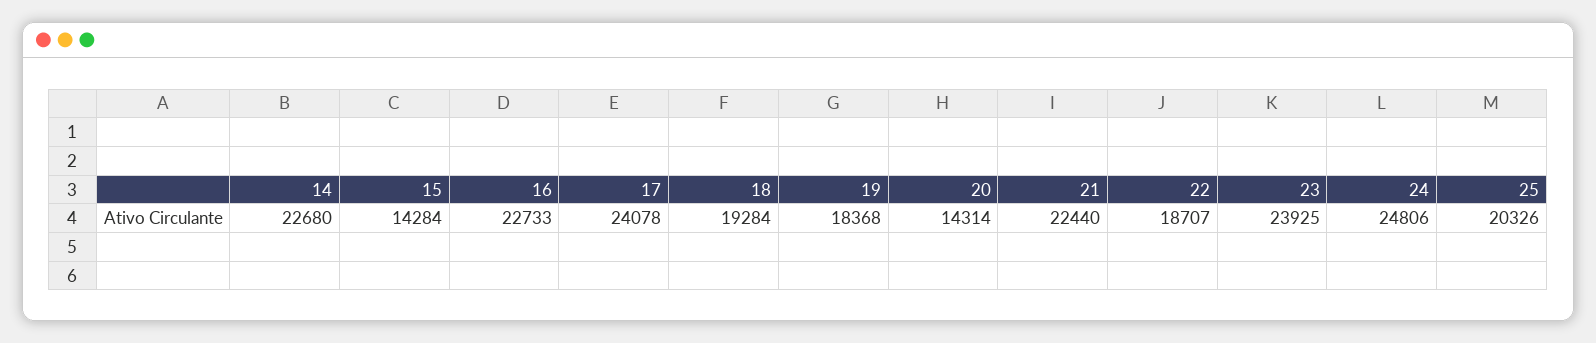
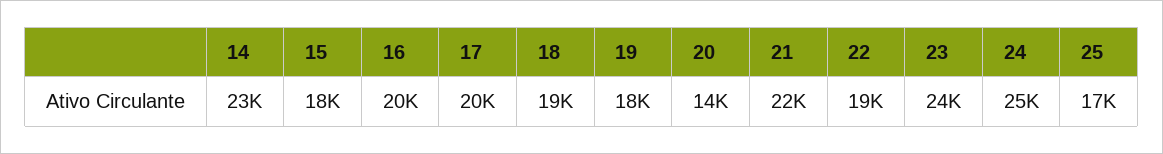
15: 14284 -> 18000
16: 22733 -> 20000
17: 24078 -> 20000
25: 20326 -> 17000

